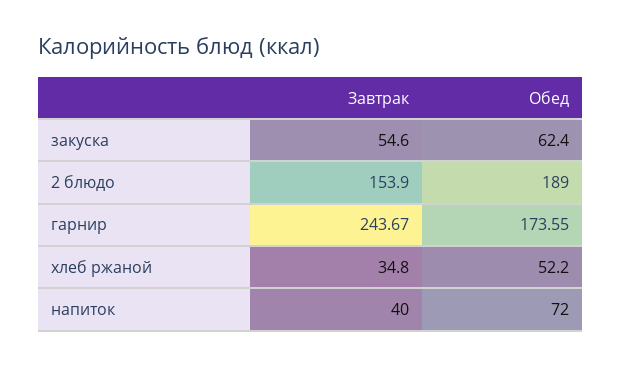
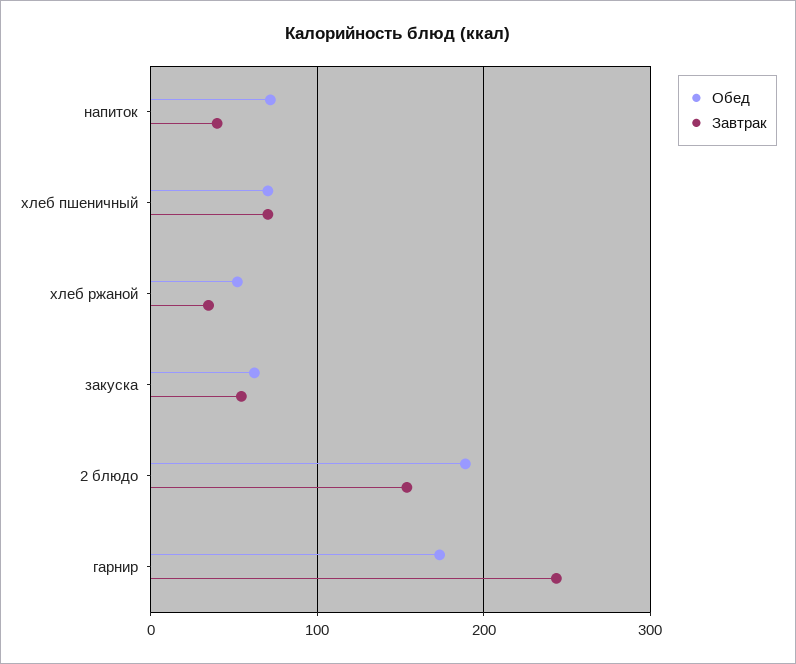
Обед, хлеб пшеничный: none -> 70
Завтрак, хлеб пшеничный: none -> 70

